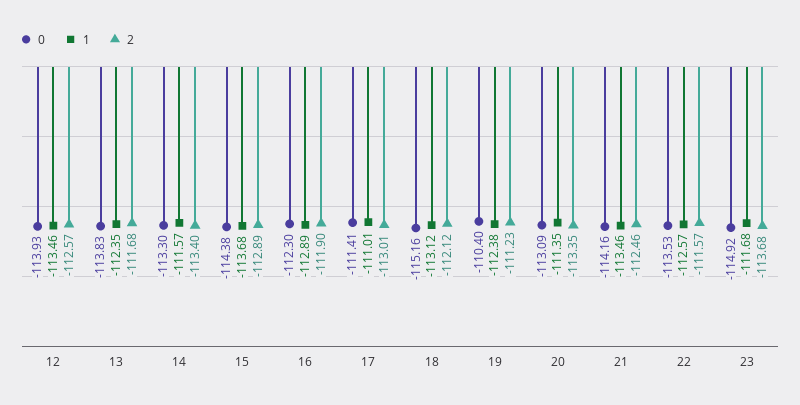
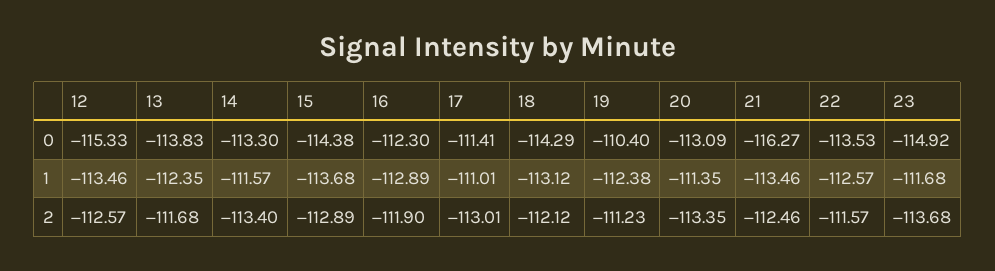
0, 12: -113.93 -> -115.33
0, 18: -115.16 -> -114.29
0, 21: -114.16 -> -116.27

